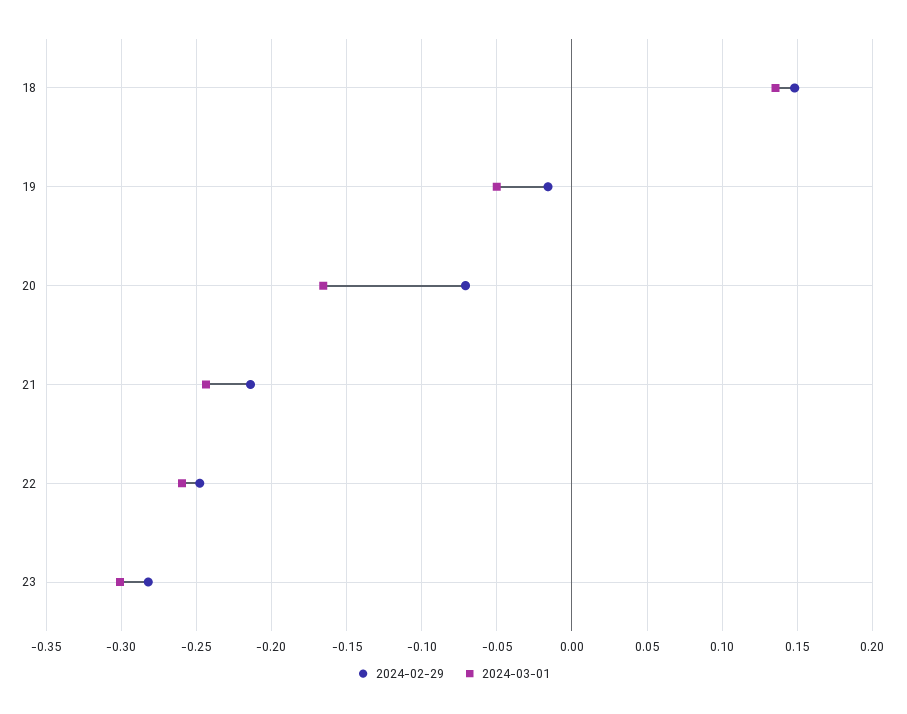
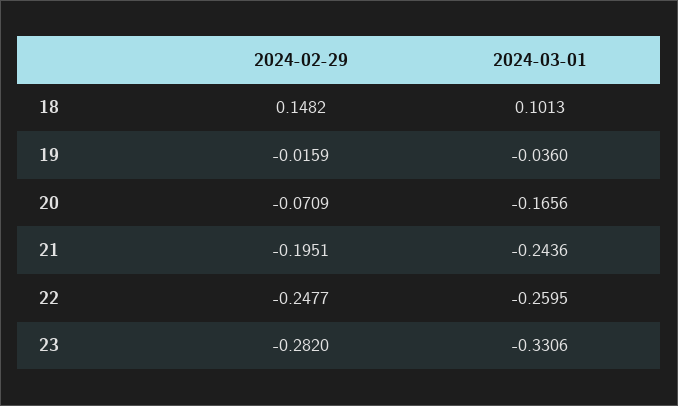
2024-03-01, 18: 0.135 -> 0.1013
2024-03-01, 19: -0.05 -> -0.036
2024-02-29, 21: -0.215 -> -0.1951
2024-03-01, 23: -0.3 -> -0.3306

